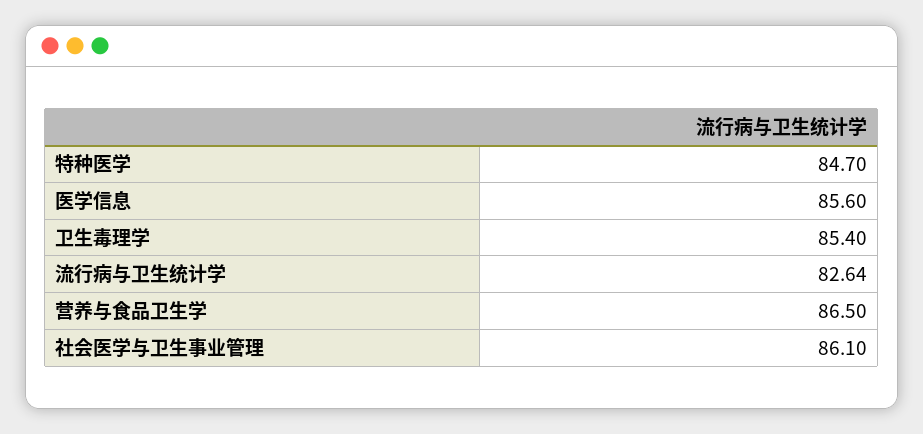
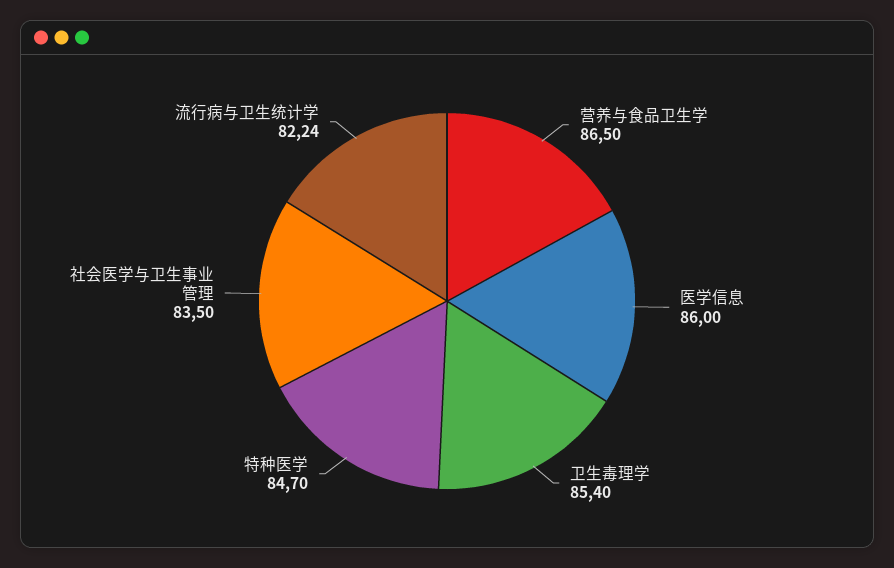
医学信息: 85.6 -> 86
流行病与卫生统计学: 82.64 -> 82.24
社会医学与卫生事业管理: 86.1 -> 83.5

